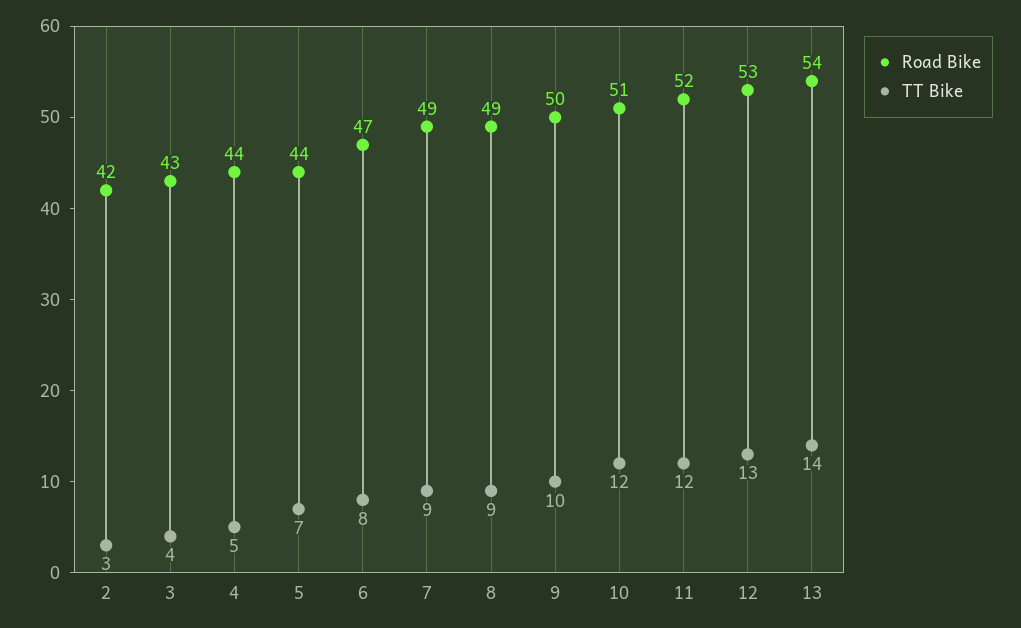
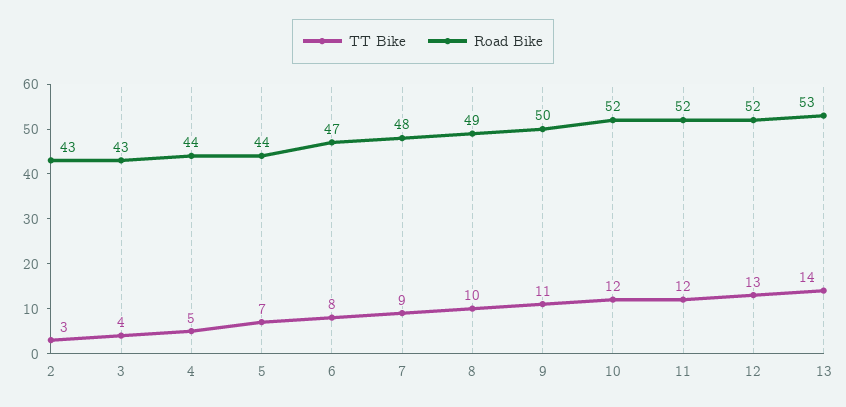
Road Bike, 2: 42 -> 43
Road Bike, 7: 49 -> 48
TT Bike, 8: 9 -> 10
TT Bike, 9: 10 -> 11
Road Bike, 10: 51 -> 52
Road Bike, 12: 53 -> 52
Road Bike, 13: 54 -> 53

